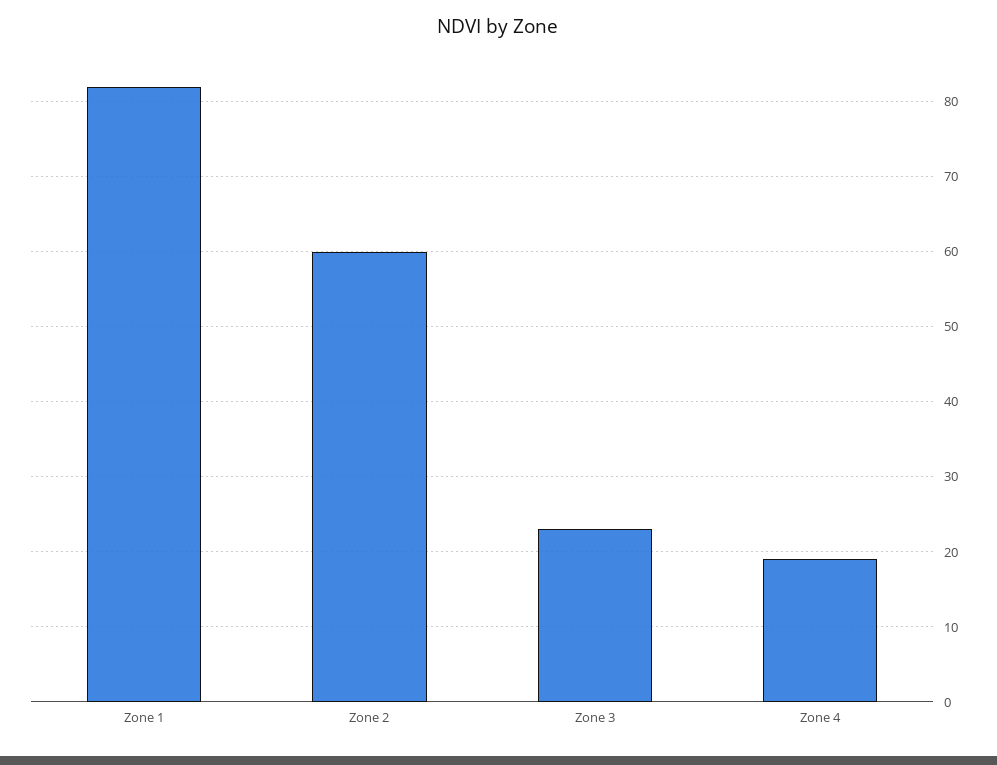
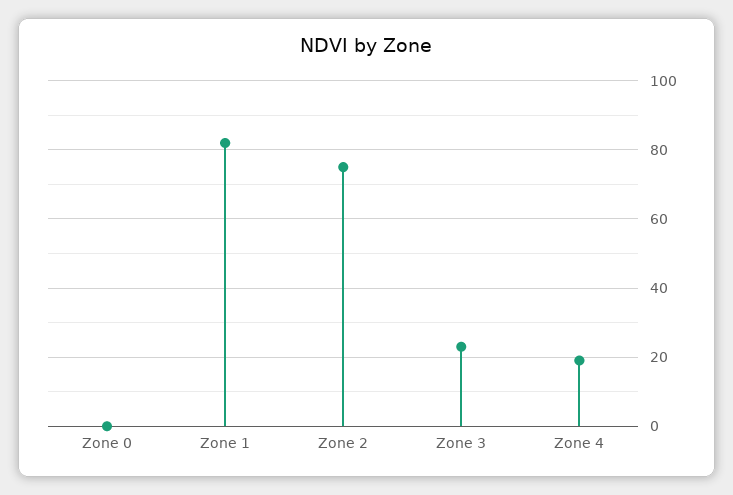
Zone 2: 60 -> 75
Zone 0: none -> 0

